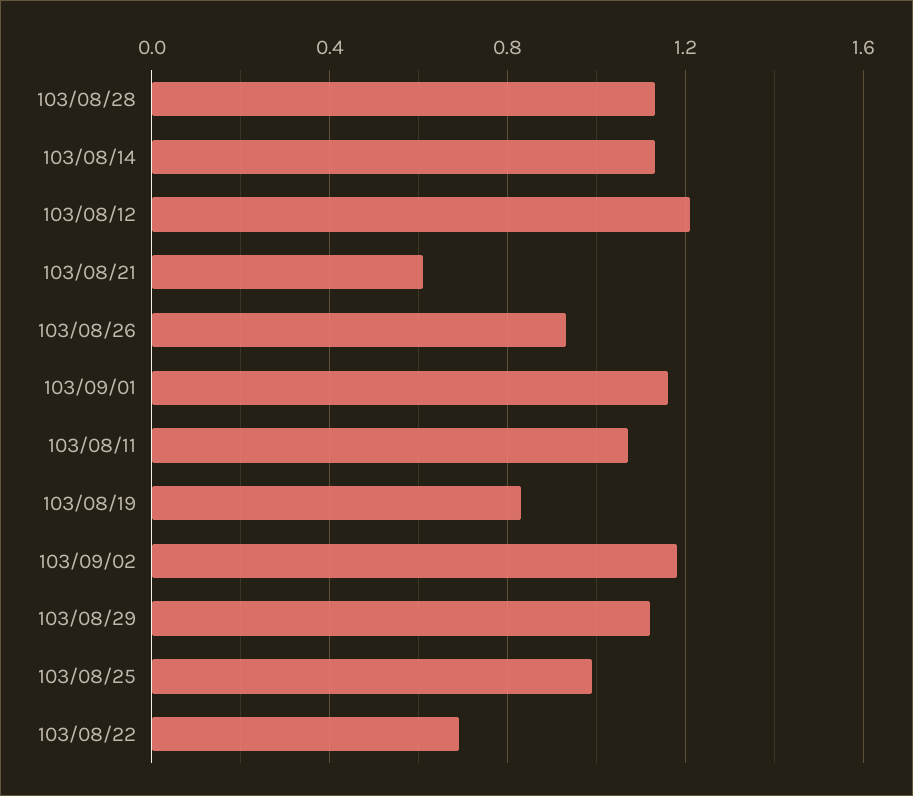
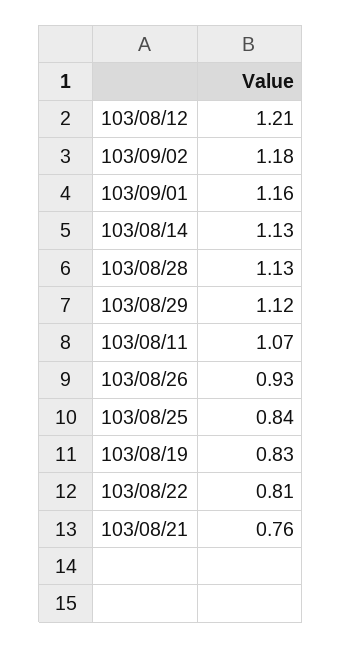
103/08/21: 0.6 -> 0.76
103/08/25: 1 -> 0.84
103/08/22: 0.7 -> 0.81

